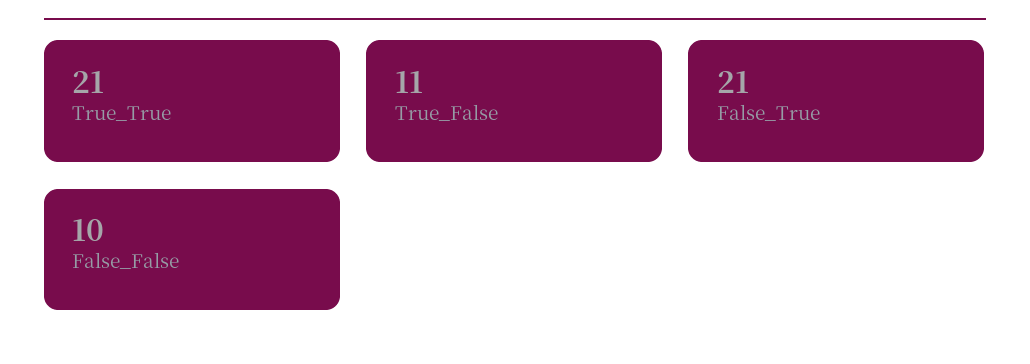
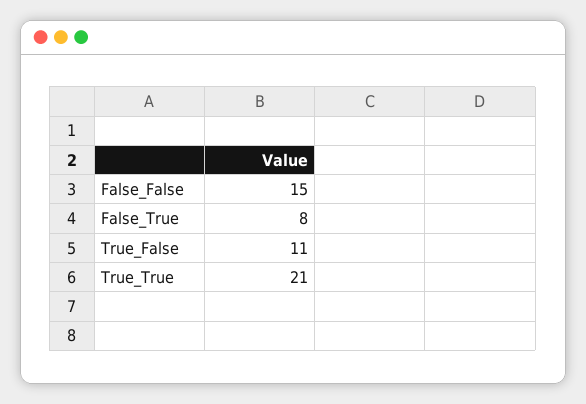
False_True: 21 -> 8
False_False: 10 -> 15

